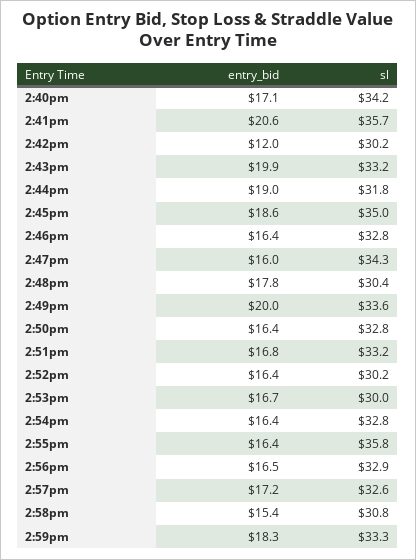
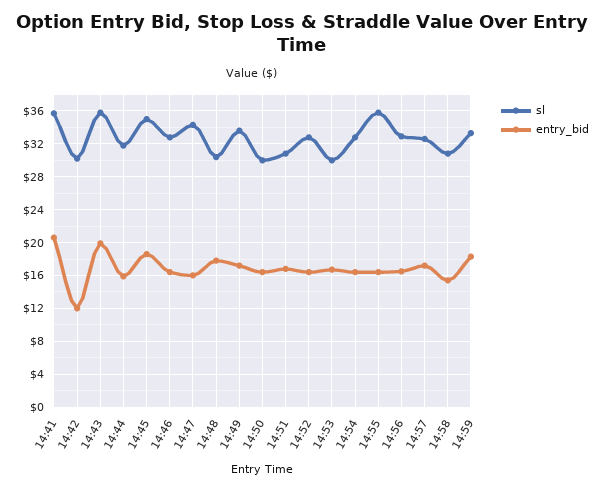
entry_bid, 2:40pm: 17.1 -> none
sl, 2:40pm: 34.2 -> none
sl, 2:43pm: 33.2 -> 36
entry_bid, 2:44pm: 19 -> 16
entry_bid, 2:49pm: 20 -> 17
sl, 2:50pm: 32.8 -> 30
sl, 2:51pm: 33.2 -> 31
sl, 2:52pm: 30.2 -> 33

